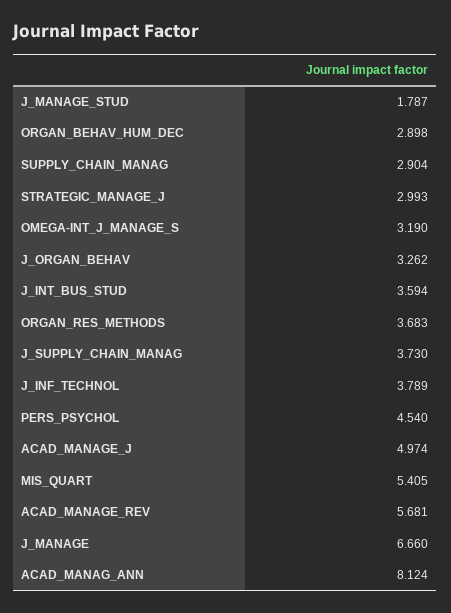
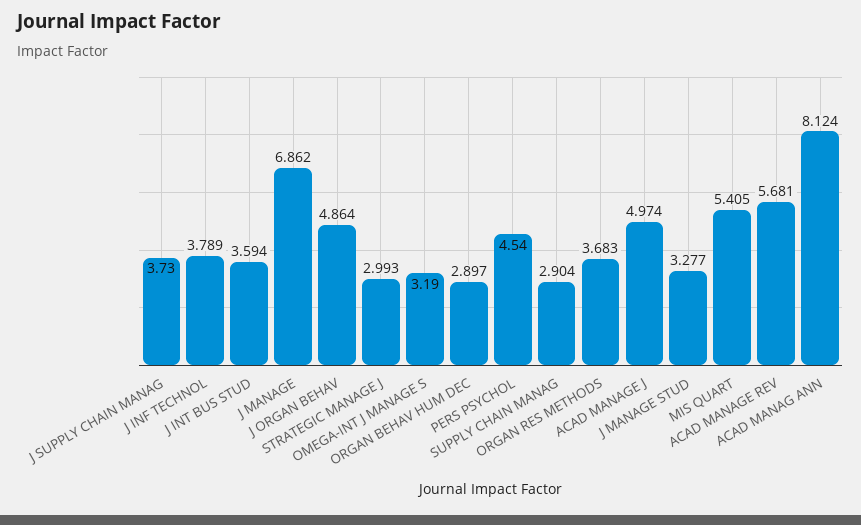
J_MANAGE_STUD: 1.787 -> 3.277
ORGAN_BEHAV_HUM_DEC: 2.898 -> 2.897
J_ORGAN_BEHAV: 3.262 -> 4.864
J_MANAGE: 6.66 -> 6.862

